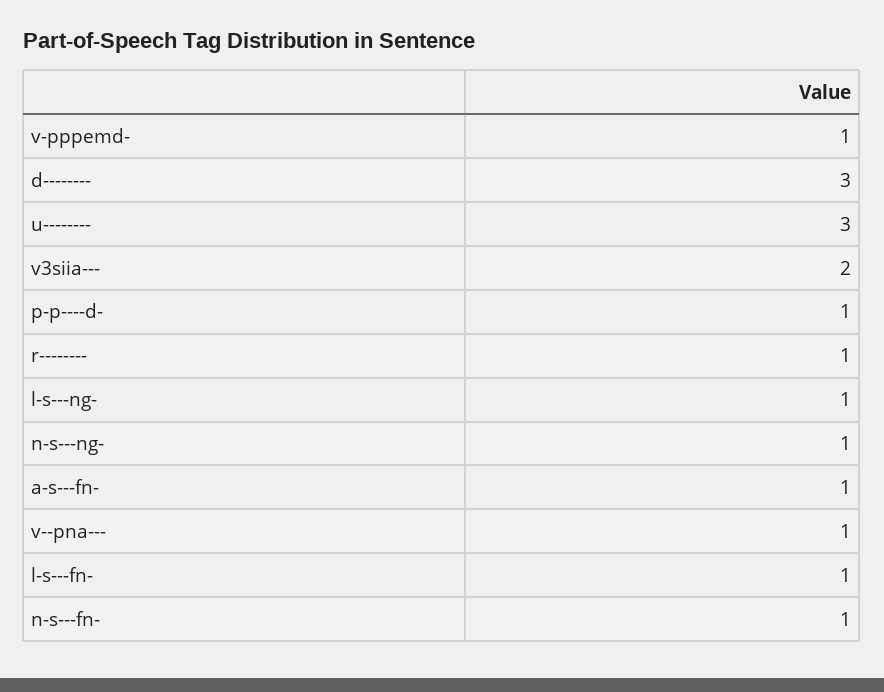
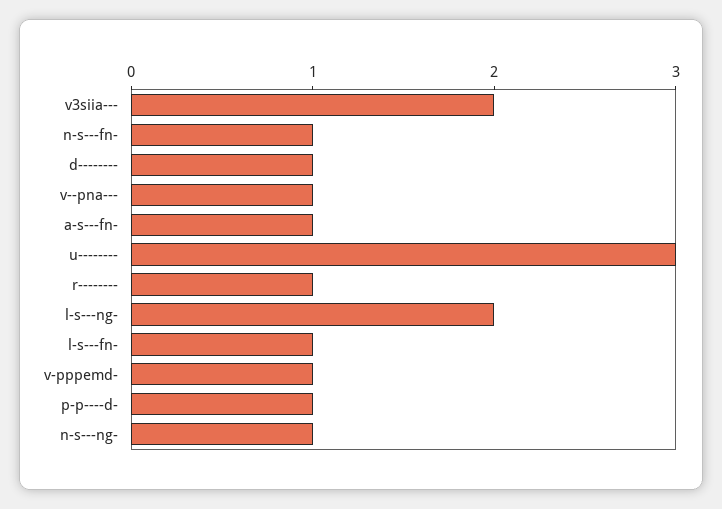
d--------: 3 -> 1
l-s---ng-: 1 -> 2

